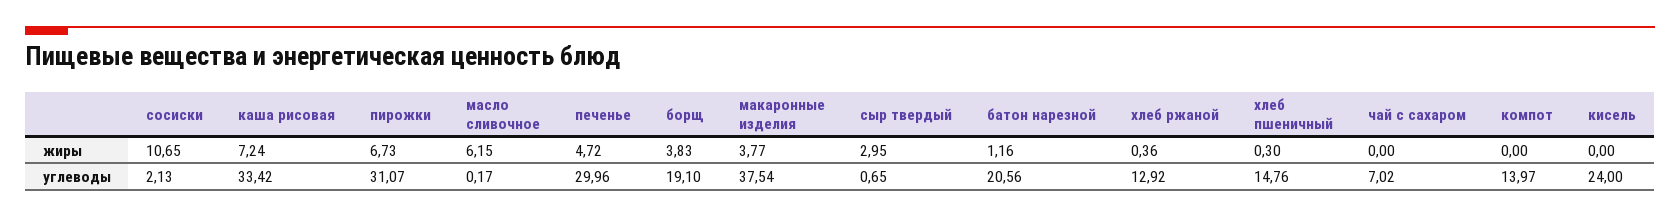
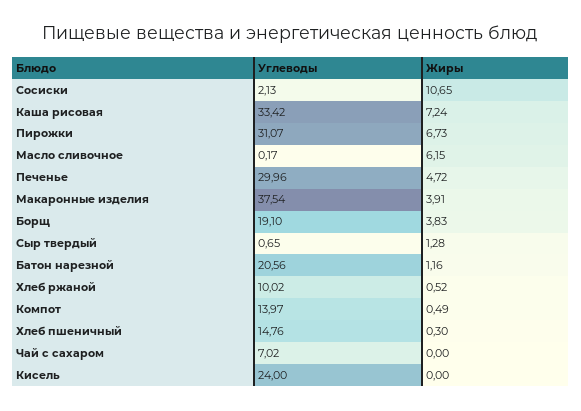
макаронные изделия, жиры: 3.77 -> 3.91
сыр твердый, жиры: 2.95 -> 1.28
хлеб ржаной, жиры: 0.36 -> 0.52
компот, жиры: 0 -> 0.49
хлеб ржаной, углеводы: 12.92 -> 10.02

